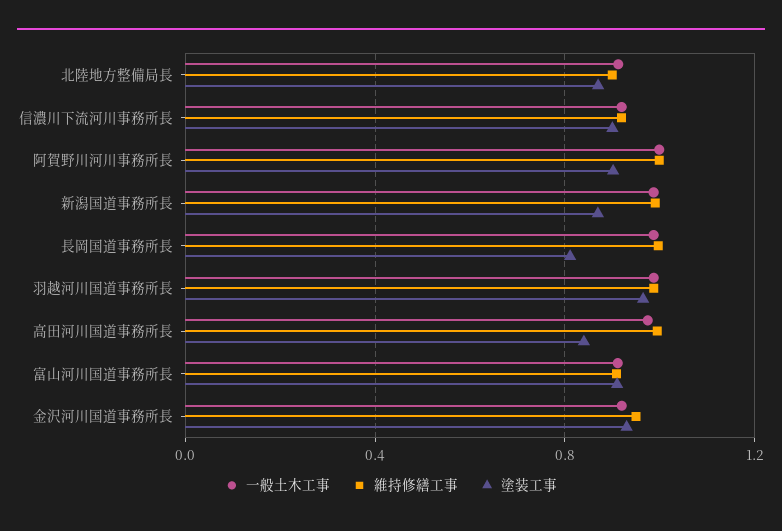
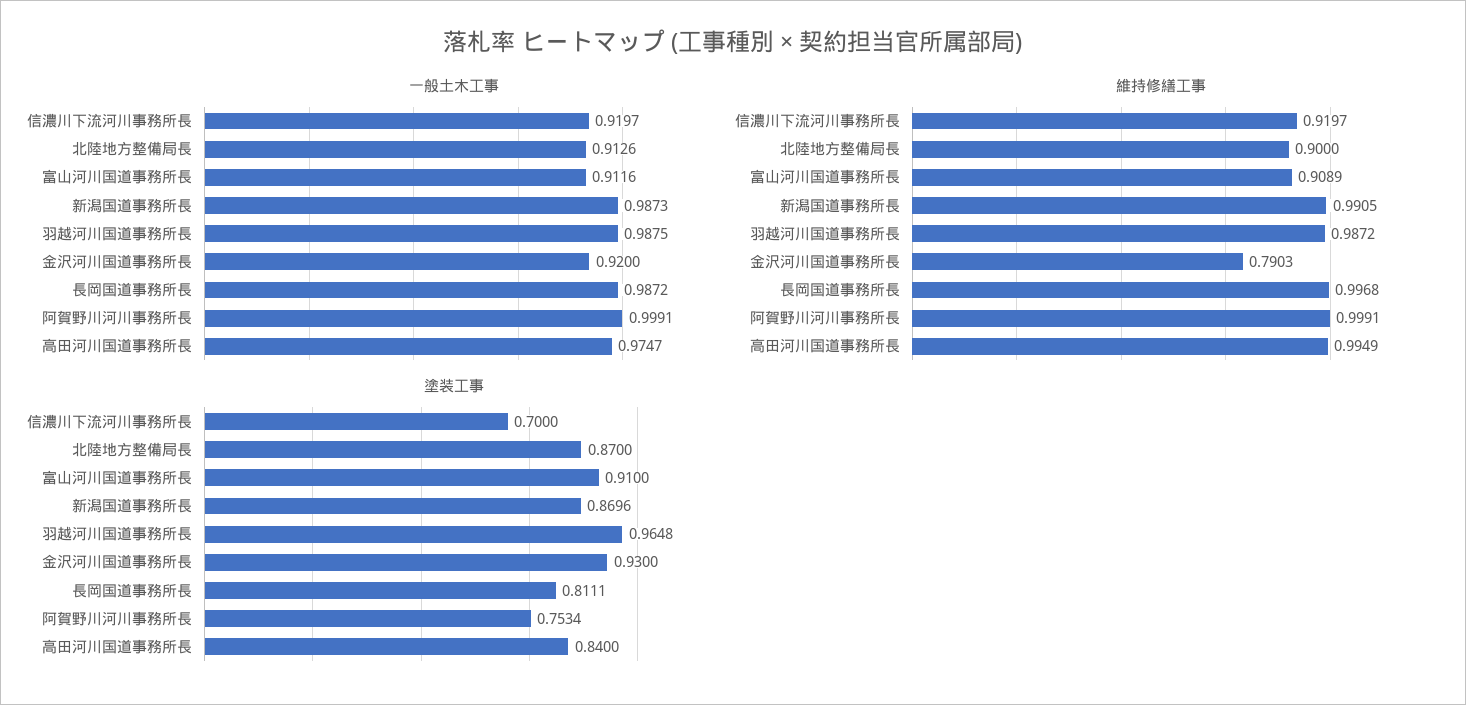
塗装工事, 信濃川下流河川事務所長: 0.9 -> 0.7
塗装工事, 阿賀野川河川事務所長: 0.9 -> 0.7534
維持修繕工事, 金沢河川国道事務所長: 0.95 -> 0.7903

